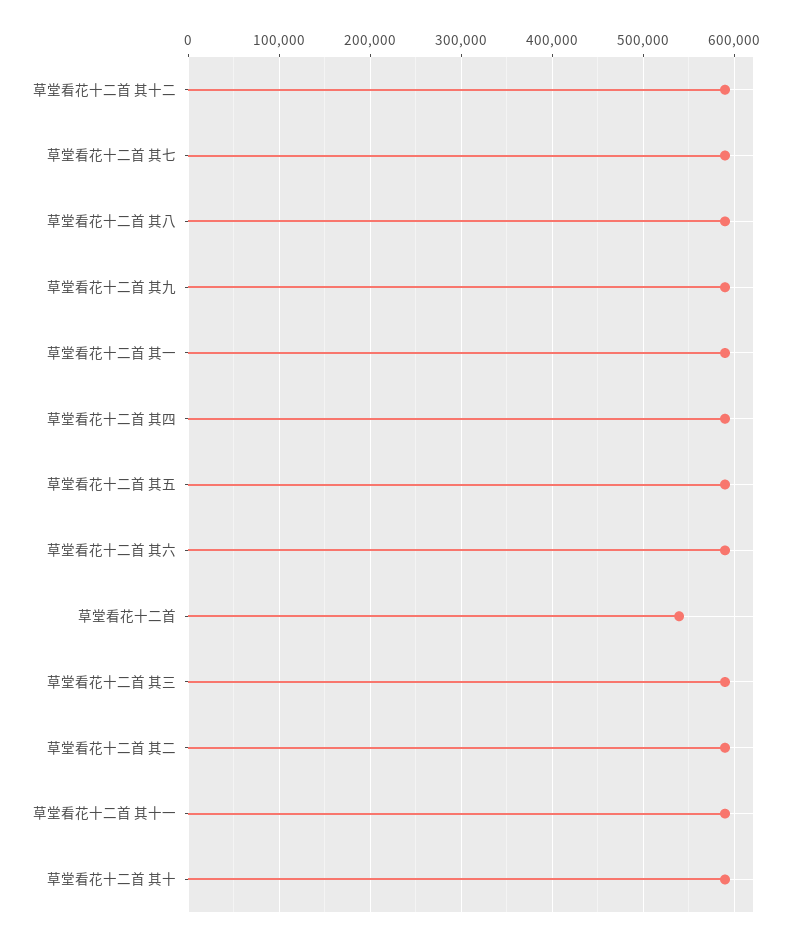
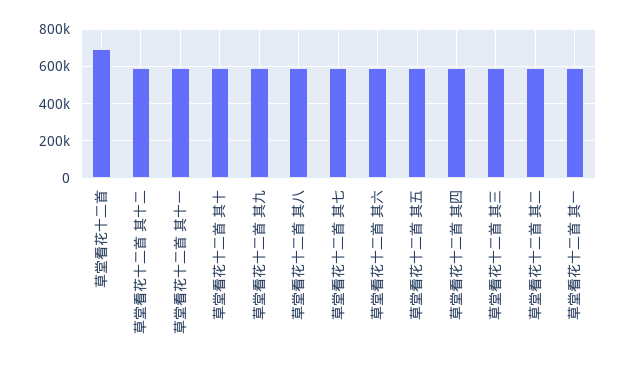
草堂看花十二首: 540000 -> 700000

